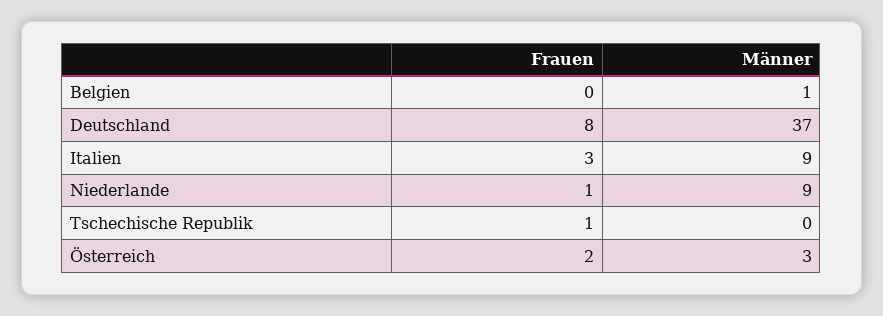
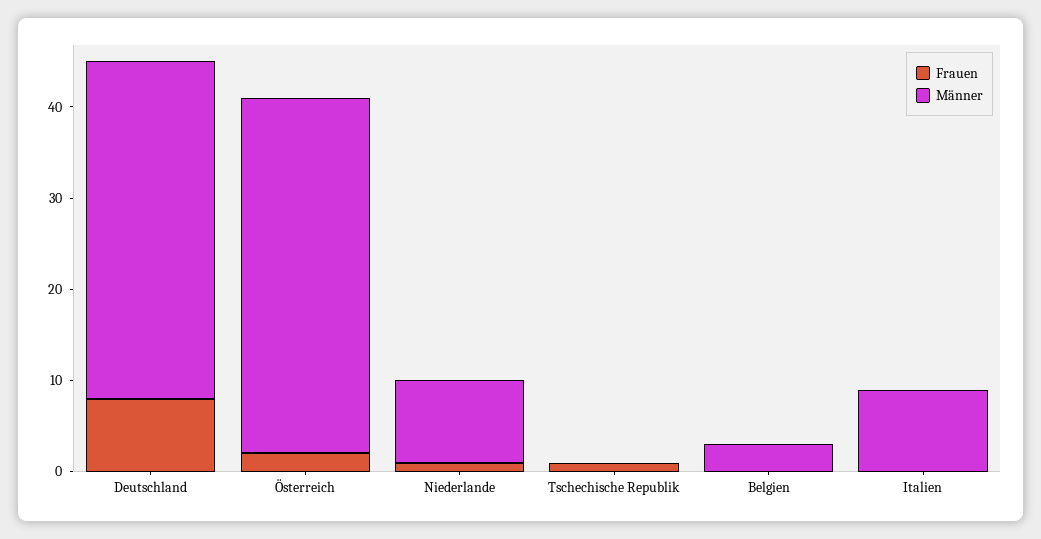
Männer, Belgien: 1 -> 3
Frauen, Italien: 3 -> 0
Männer, Österreich: 3 -> 39

